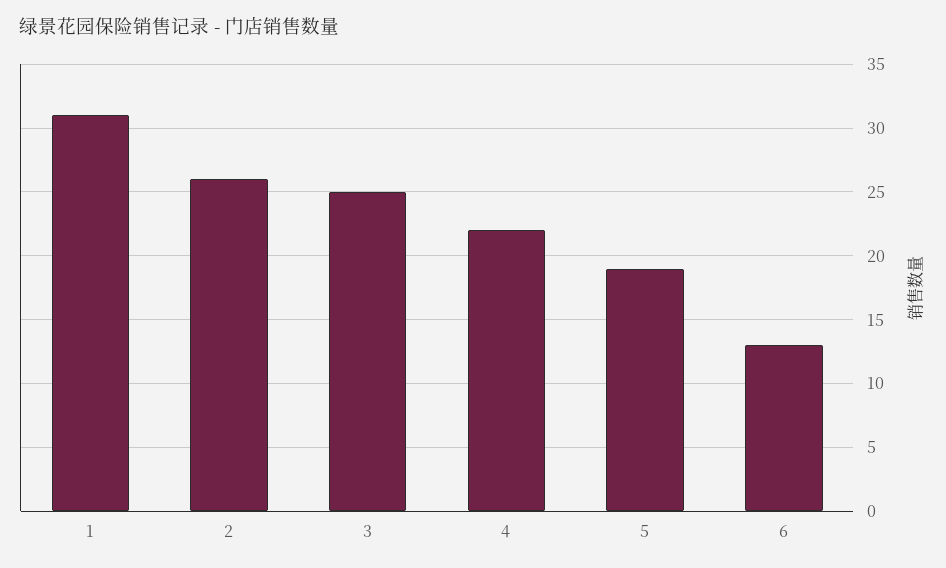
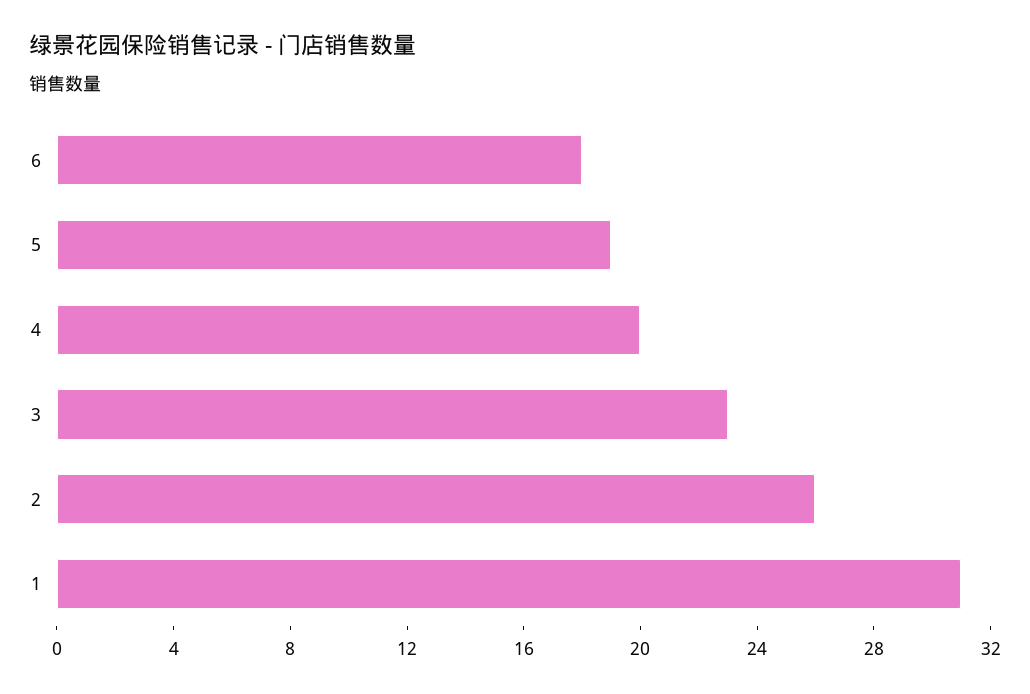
3: 25 -> 23
4: 22 -> 20
6: 13 -> 18

